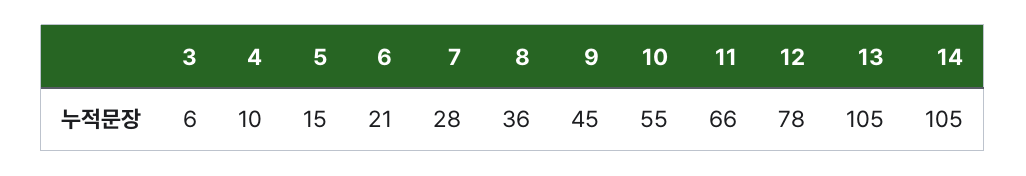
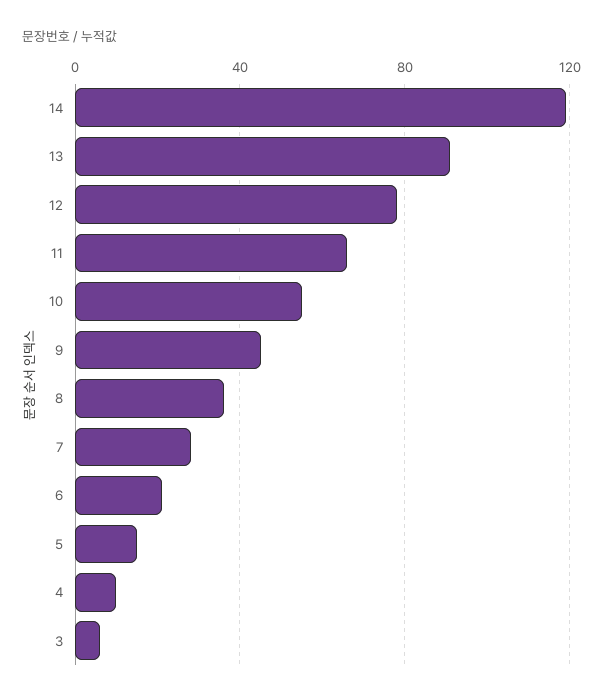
13: 105 -> 90
14: 105 -> 120

